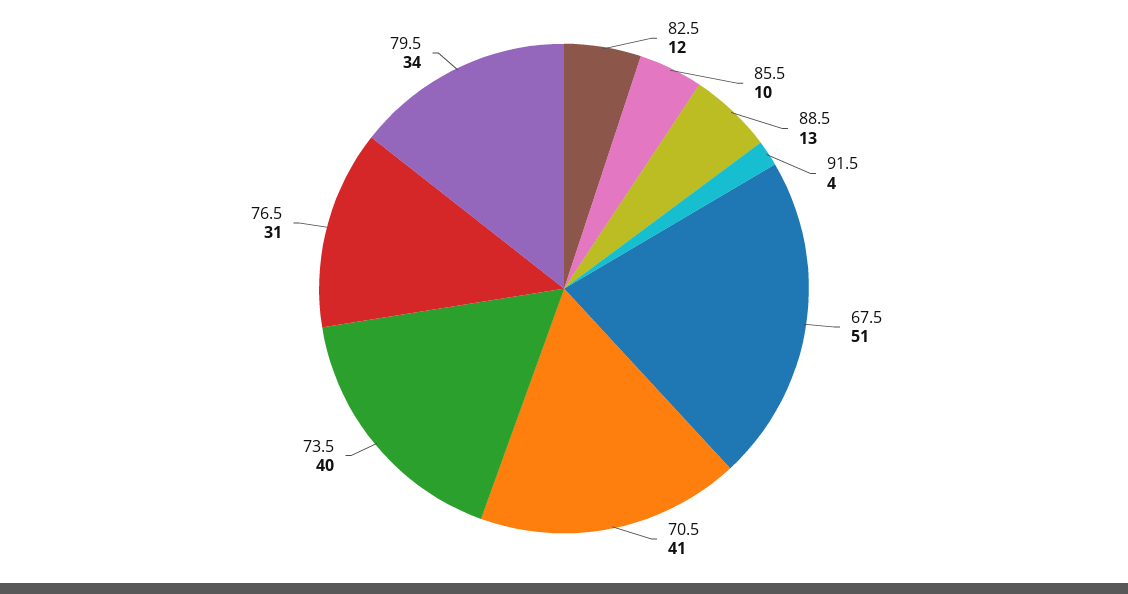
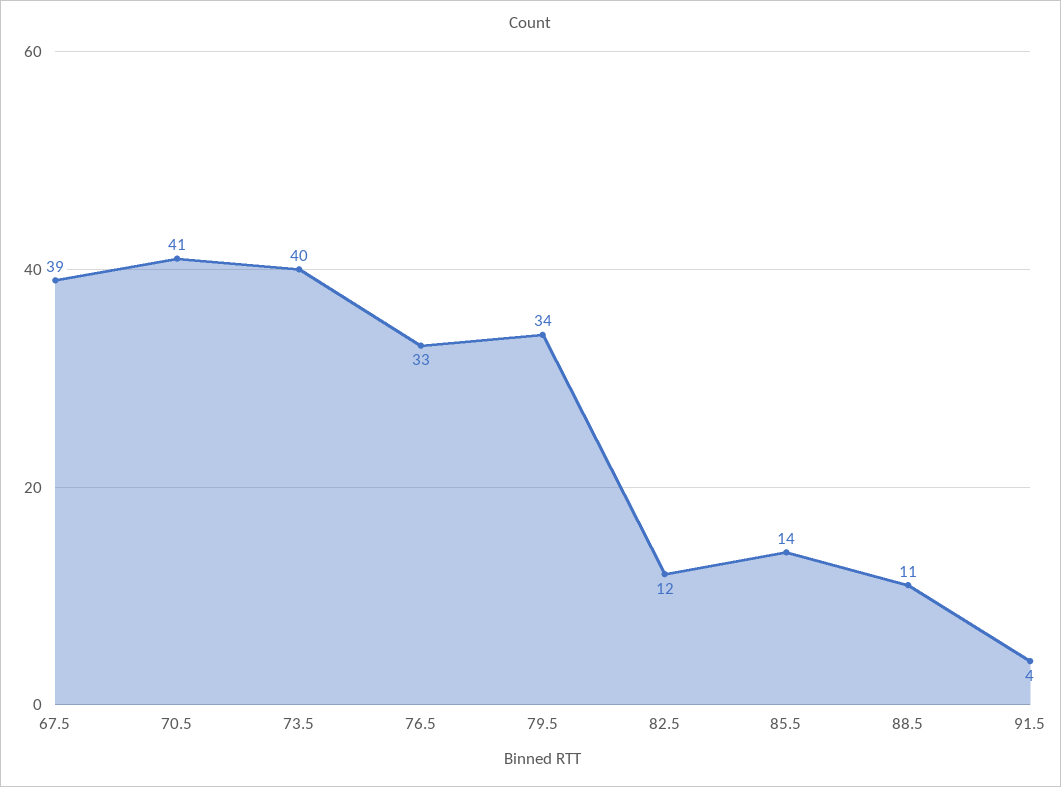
85.5: 10 -> 14
88.5: 13 -> 11
67.5: 51 -> 39
76.5: 31 -> 33

